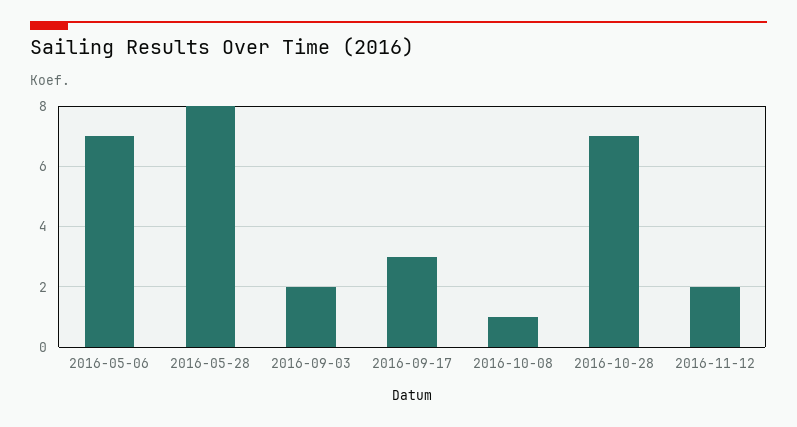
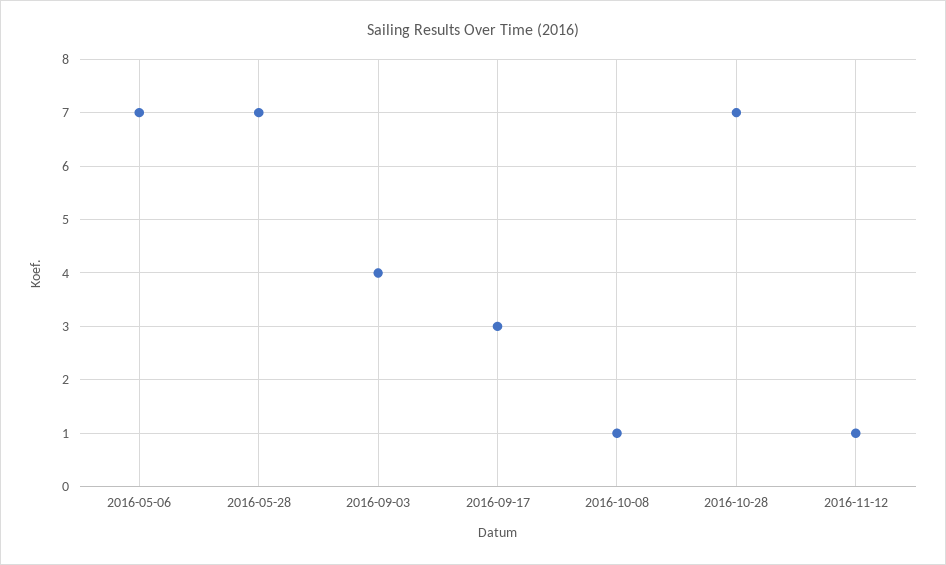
2016-05-28: 8 -> 7
2016-09-03: 2 -> 4
2016-11-12: 2 -> 1

